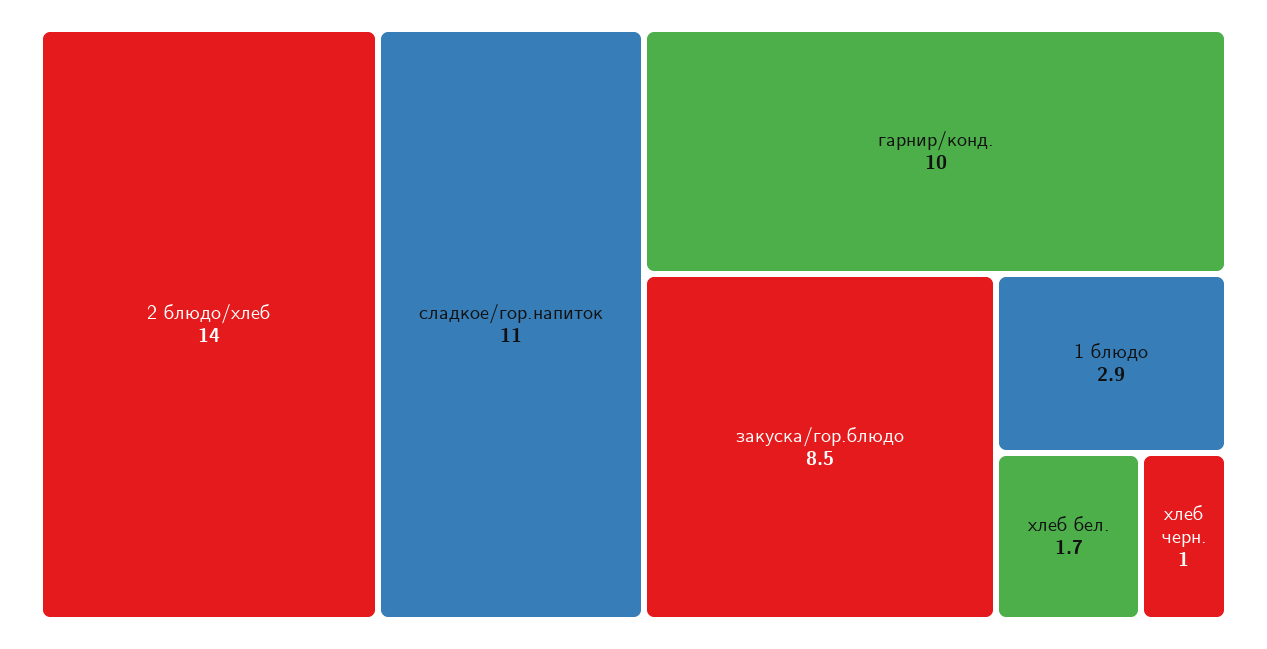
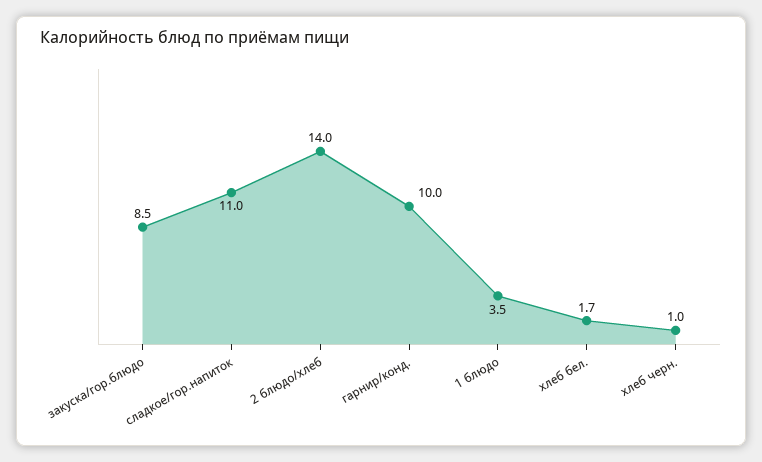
1 блюдо: 2.9 -> 3.5

